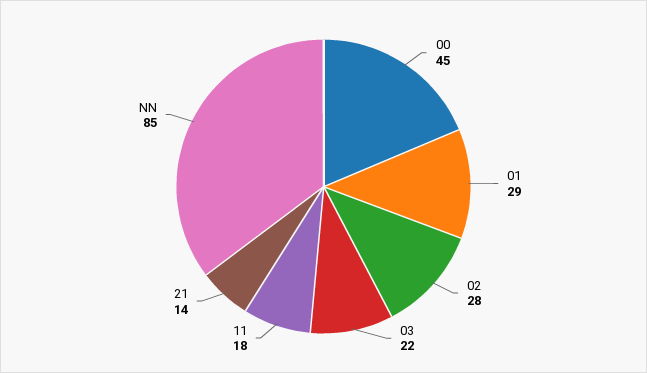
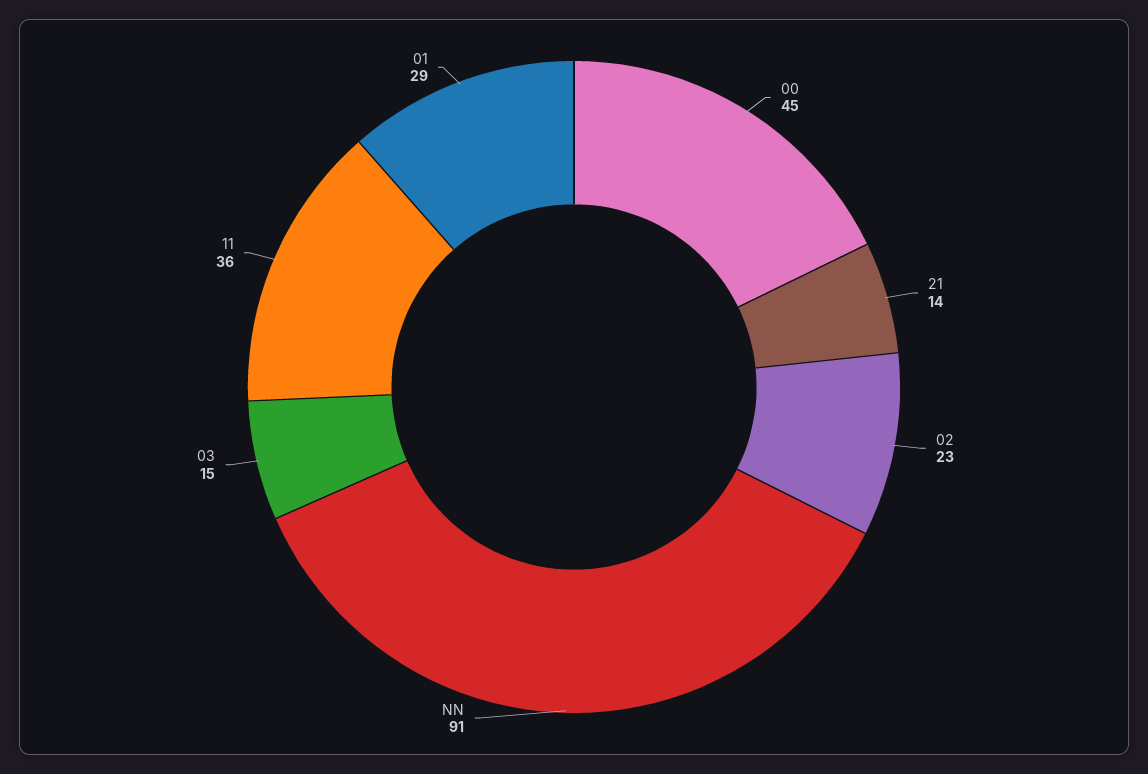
02: 28 -> 23
03: 22 -> 15
11: 18 -> 36
NN: 85 -> 91

